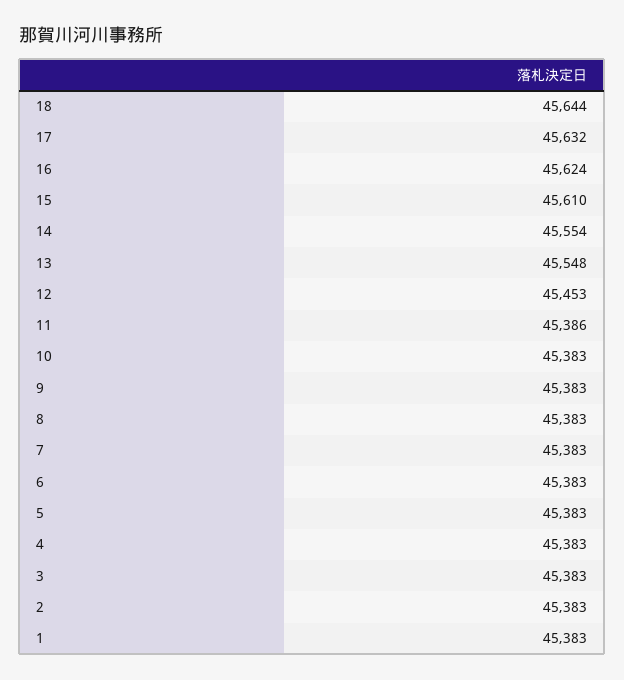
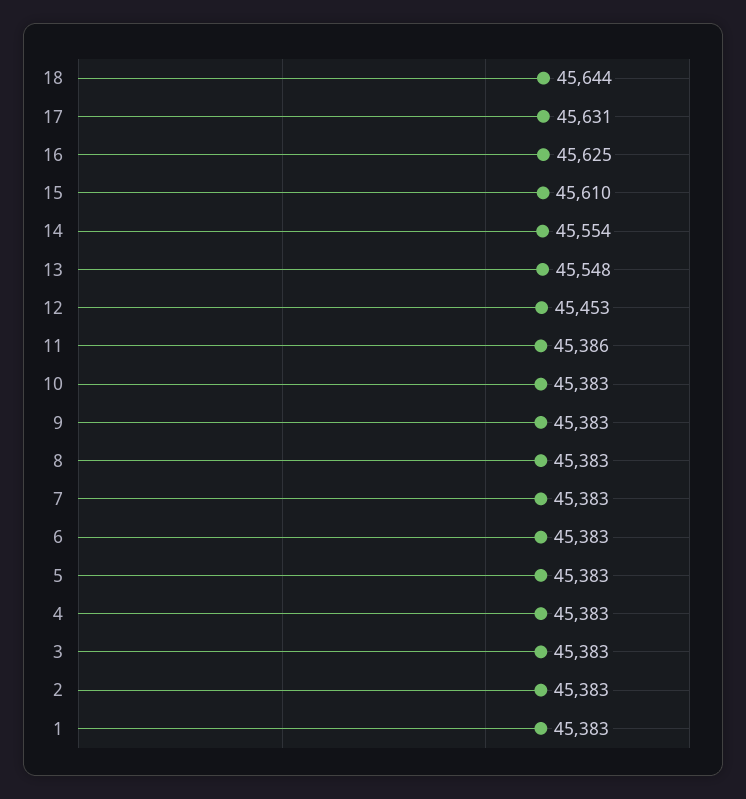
17: 45632 -> 45631
16: 45624 -> 45625

